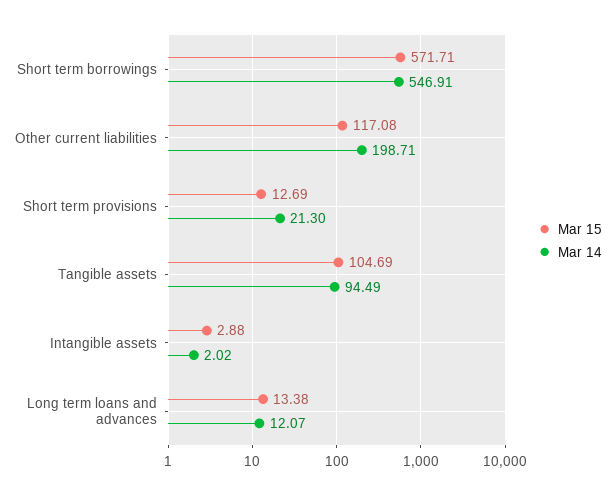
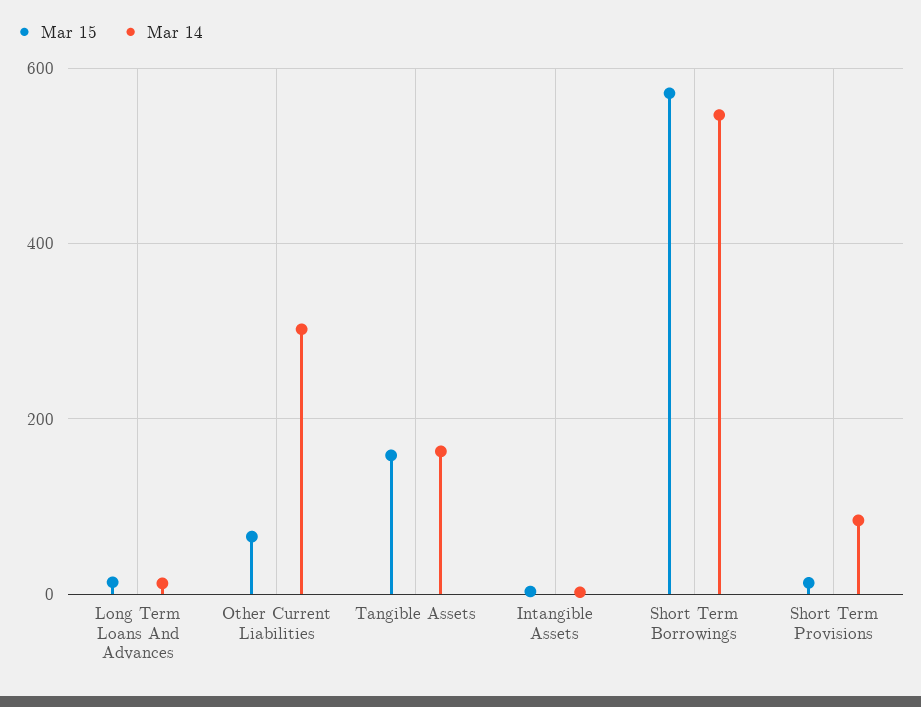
Mar 15, Other current liabilities: 117.08 -> 60
Mar 14, Other current liabilities: 198.71 -> 300
Mar 14, Short term provisions: 21.3 -> 80
Mar 15, Tangible assets: 104.69 -> 160
Mar 14, Tangible assets: 94.49 -> 160

